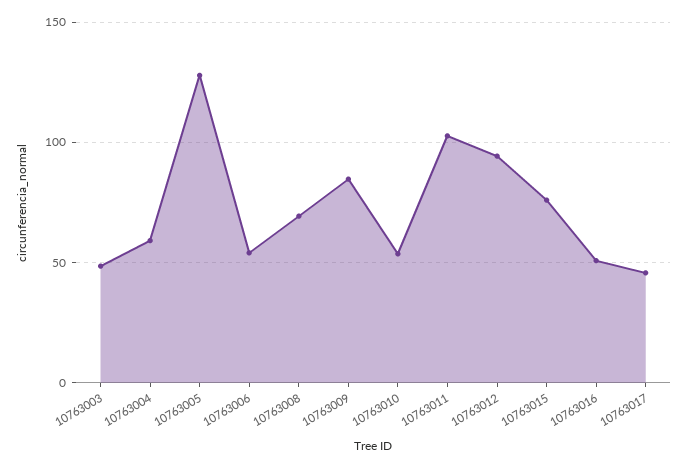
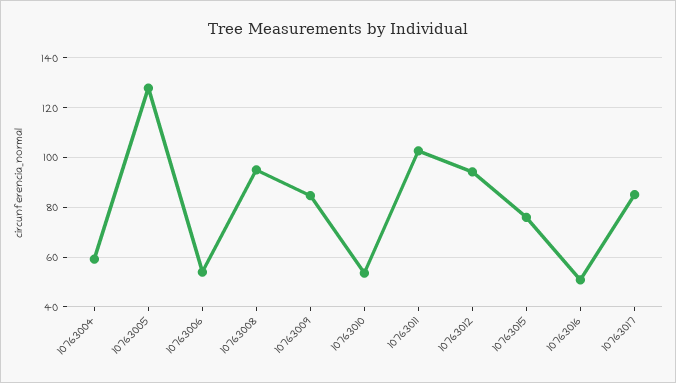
10763003: 50 -> none
10763008: 70 -> 95
10763017: 45 -> 85

